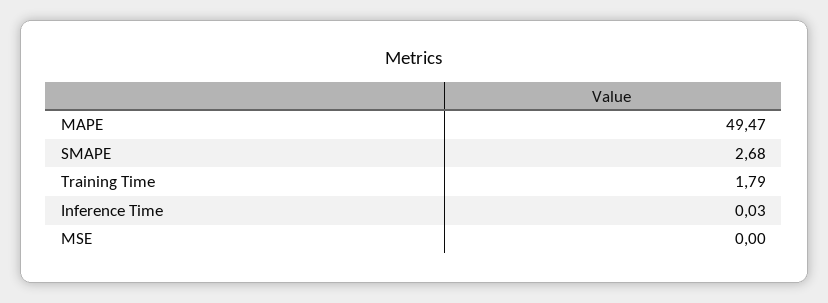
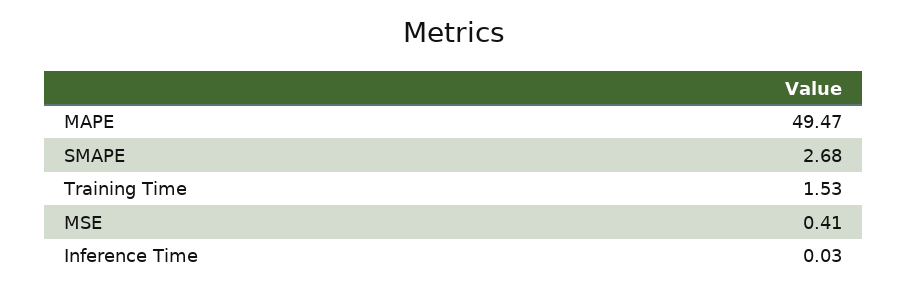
Training Time: 1.79 -> 1.53
MSE: 0 -> 0.41

